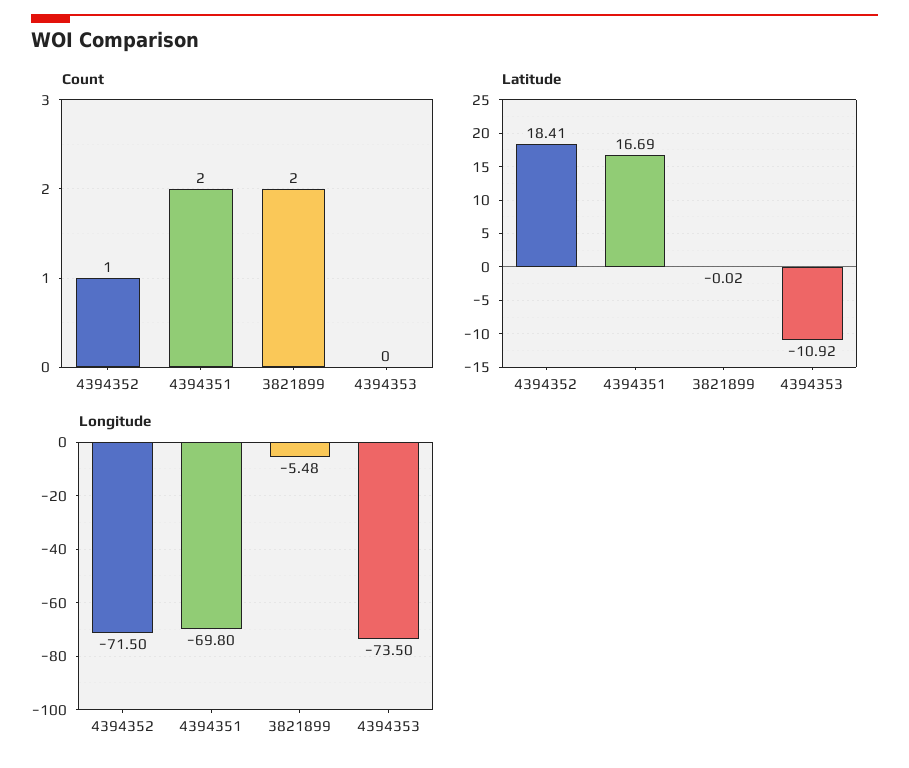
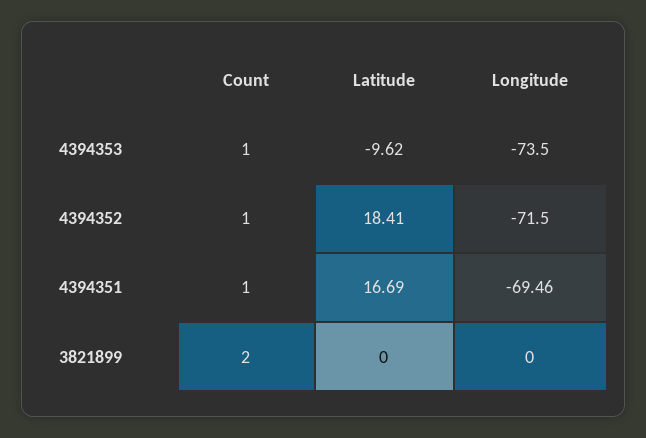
Count, 4394351: 2 -> 1
Count, 4394353: 0 -> 1
Latitude, 3821899: -0.02 -> 0
Latitude, 4394353: -10.92 -> -9.62
Longitude, 4394351: -69.8 -> -69.46
Longitude, 3821899: -5.48 -> 0

